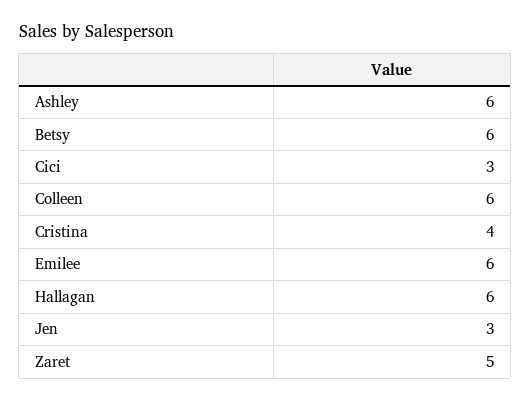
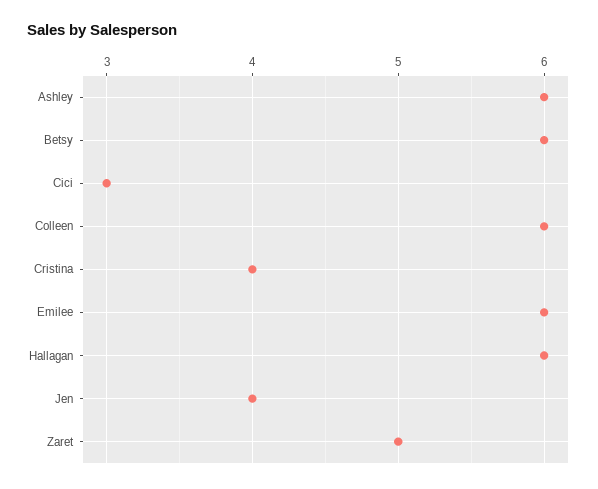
Jen: 3 -> 4

